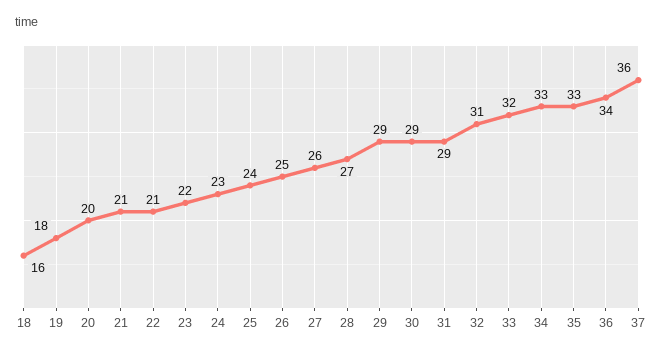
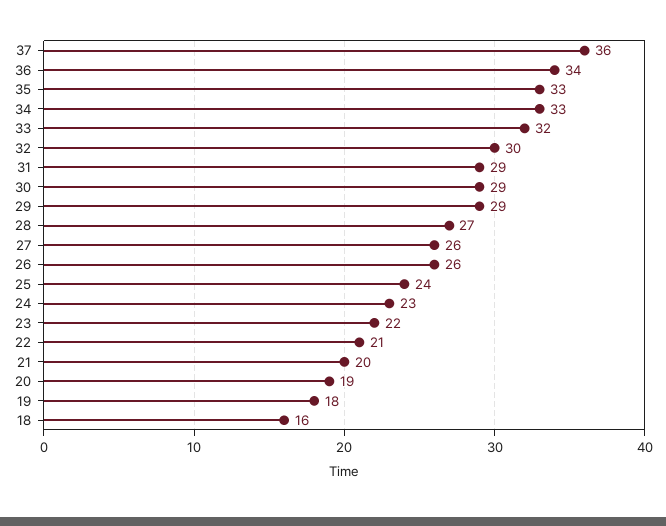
20: 20 -> 19
21: 21 -> 20
26: 25 -> 26
32: 31 -> 30

